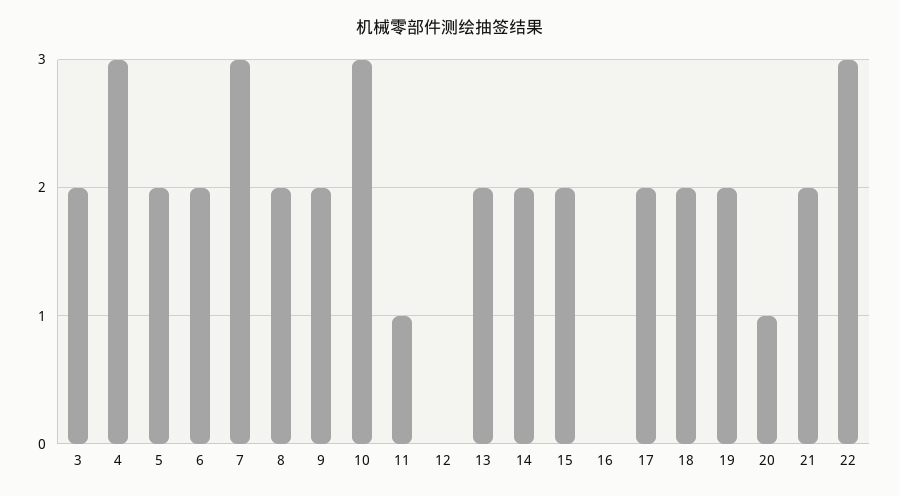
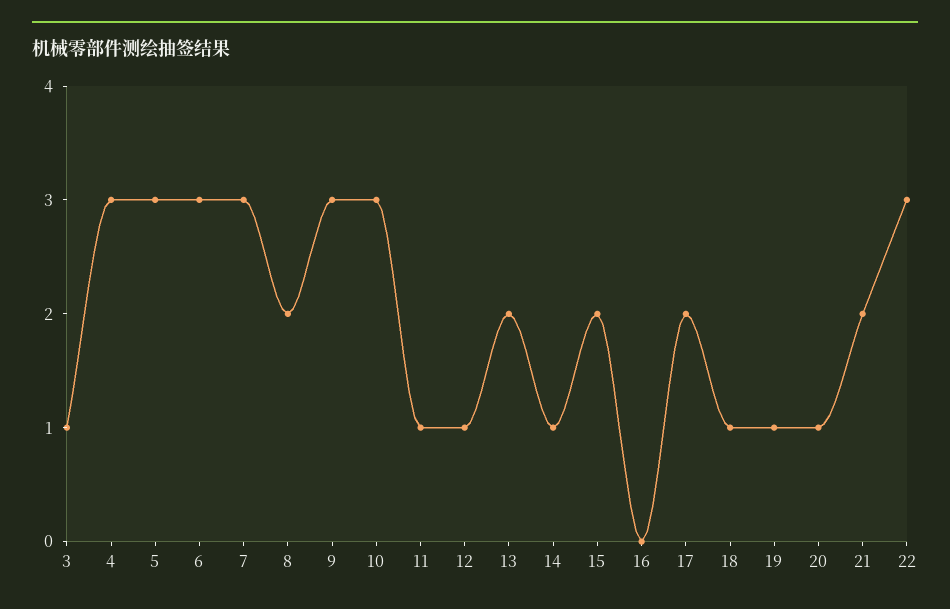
3: 2 -> 1
5: 2 -> 3
6: 2 -> 3
9: 2 -> 3
12: 0 -> 1
14: 2 -> 1
18: 2 -> 1
19: 2 -> 1

